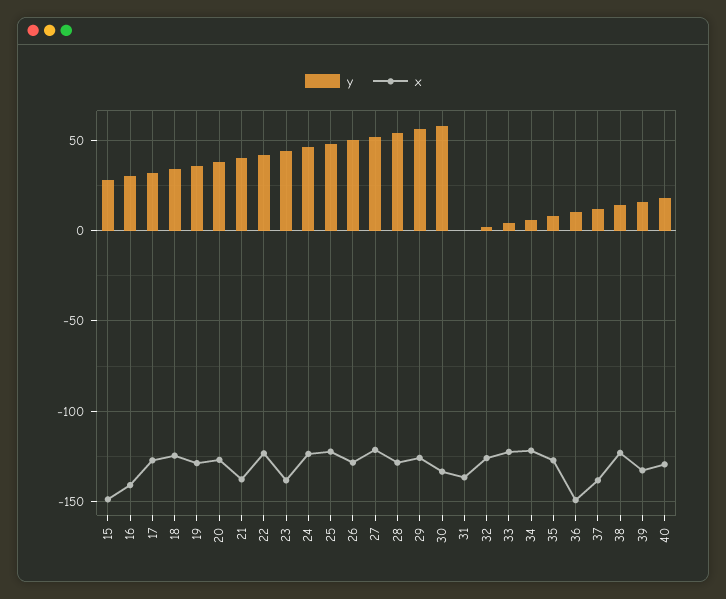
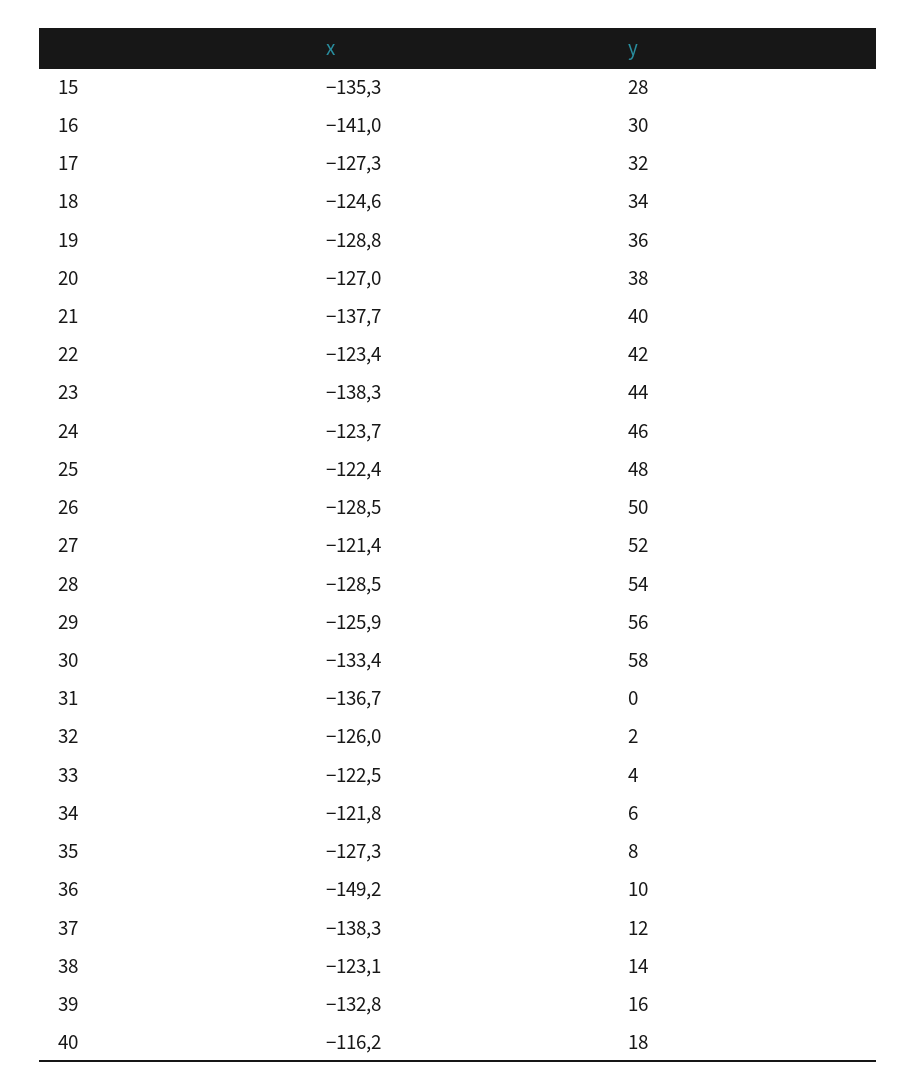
x, 15: -150 -> -135.3
x, 40: -130 -> -116.2

